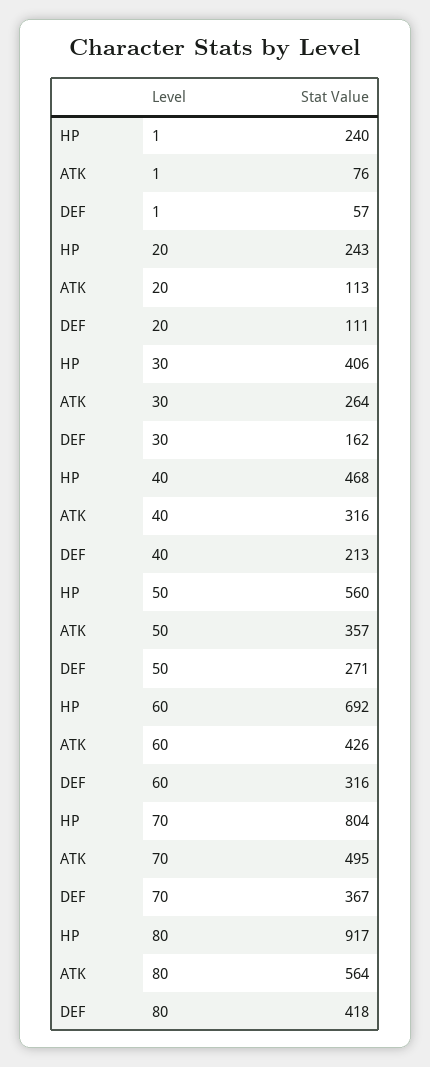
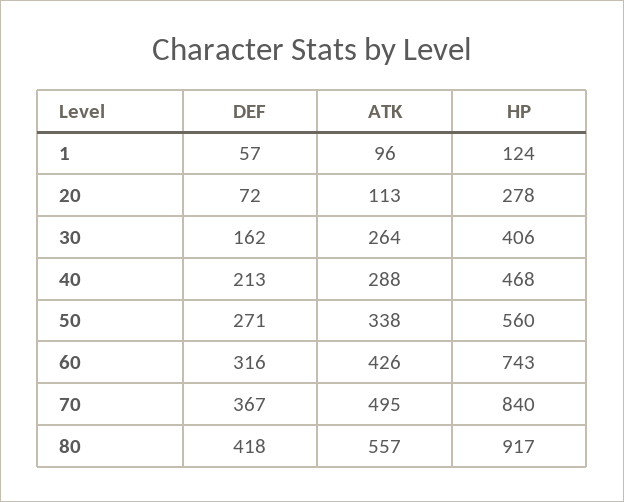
HP, 1: 240 -> 124
ATK, 1: 76 -> 96
HP, 20: 243 -> 278
DEF, 20: 111 -> 72
ATK, 40: 316 -> 288
ATK, 50: 357 -> 338
HP, 60: 692 -> 743
HP, 70: 804 -> 840
ATK, 80: 564 -> 557

